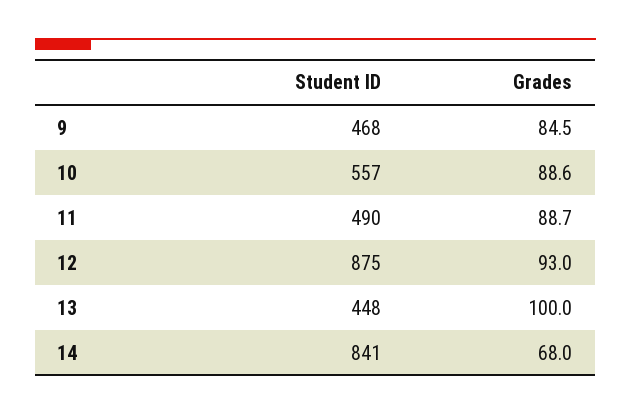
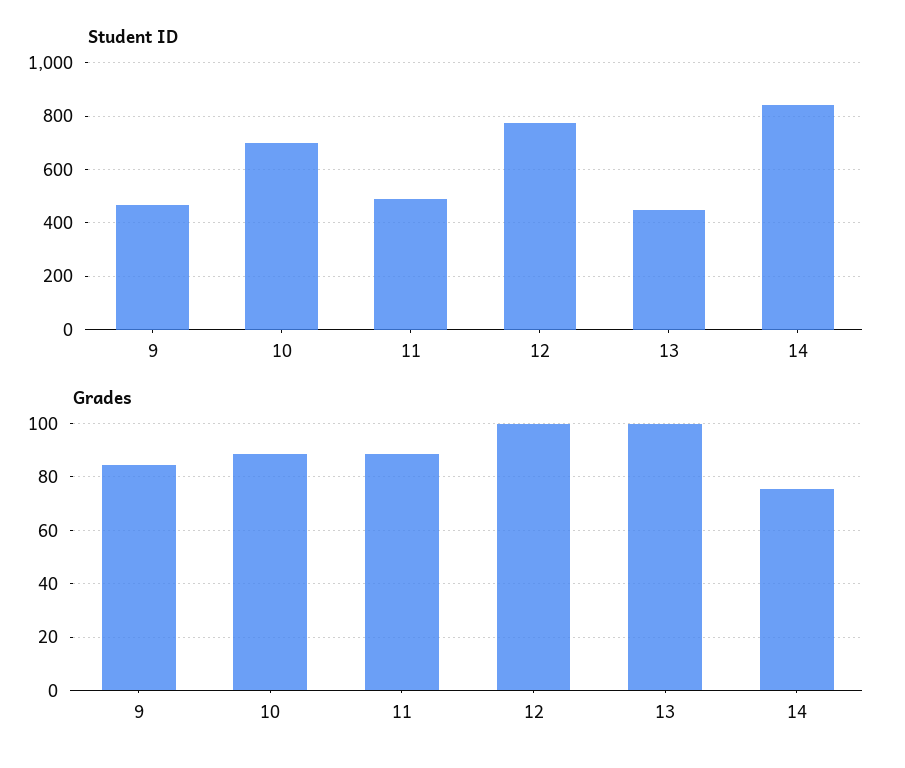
Student ID, 10: 557 -> 700
Student ID, 12: 875 -> 775
Grades, 12: 93 -> 100
Grades, 14: 68 -> 75

